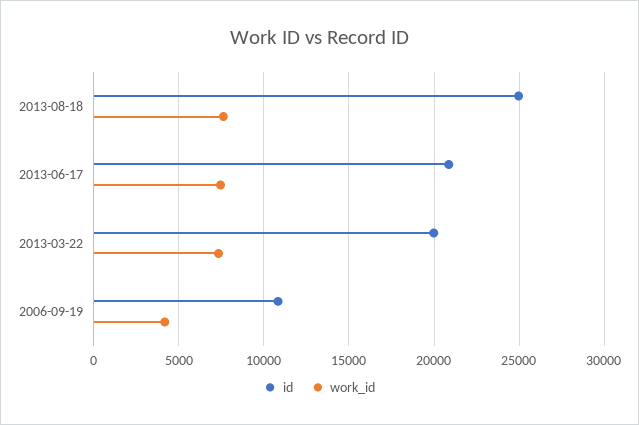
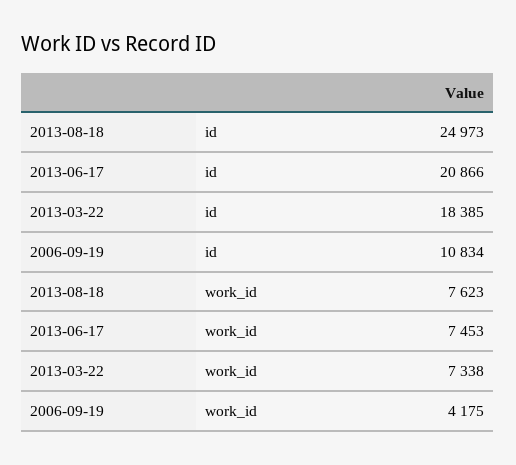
id, 2013-03-22: 20000 -> 18385

